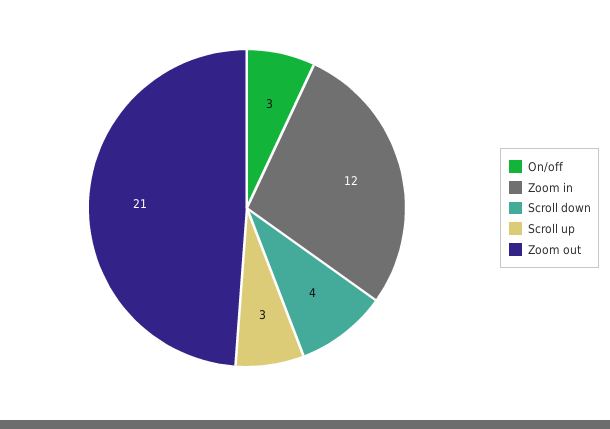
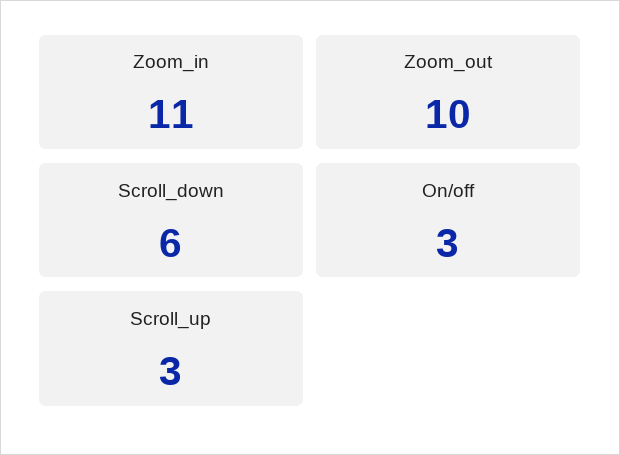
Zoom in: 12 -> 11
Scroll down: 4 -> 6
Zoom out: 21 -> 10

